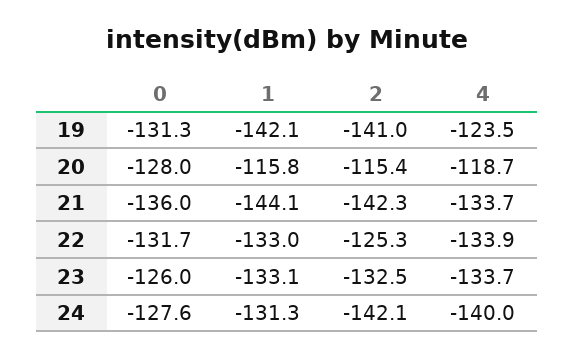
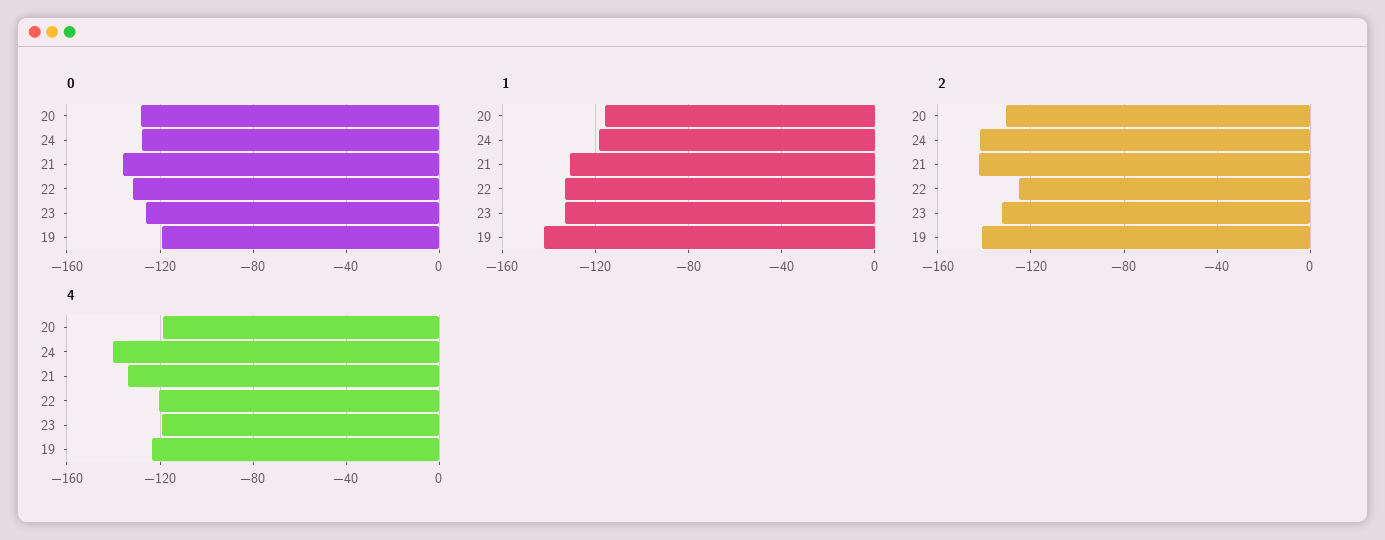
0, 19: -131.3 -> -120
2, 20: -115.4 -> -130
1, 21: -144.1 -> -130
4, 22: -133.9 -> -120
4, 23: -133.7 -> -120
1, 24: -131.3 -> -120

